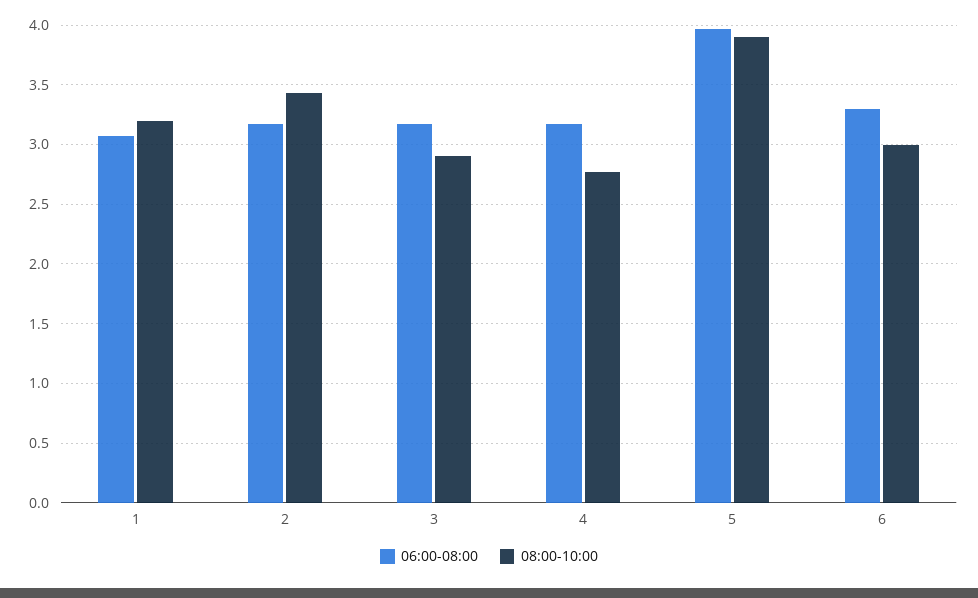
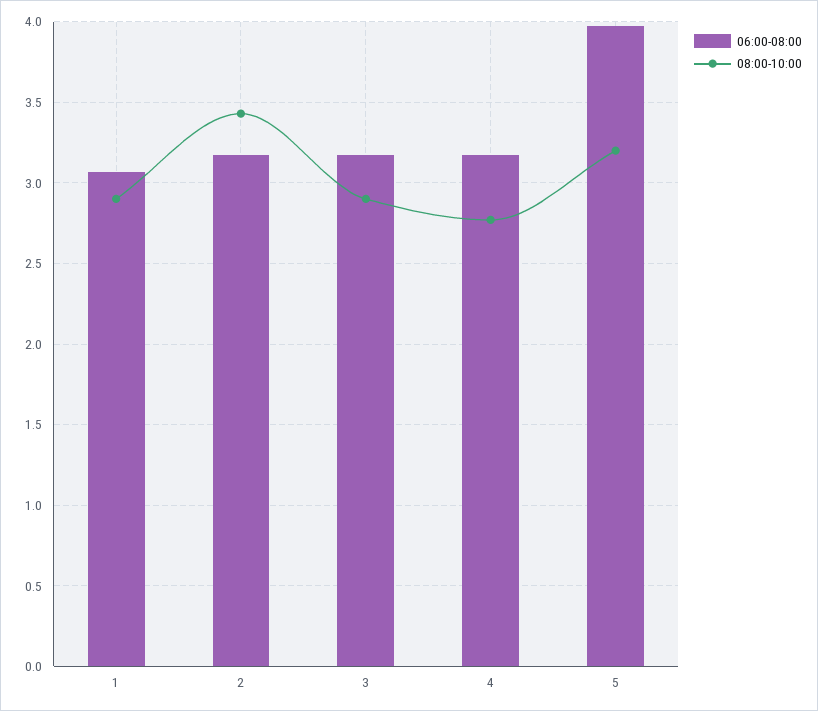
08:00-10:00, 1: 3.2 -> 2.9
08:00-10:00, 5: 3.9 -> 3.2
06:00-08:00, 6: 3.3 -> none
08:00-10:00, 6: 3 -> none

